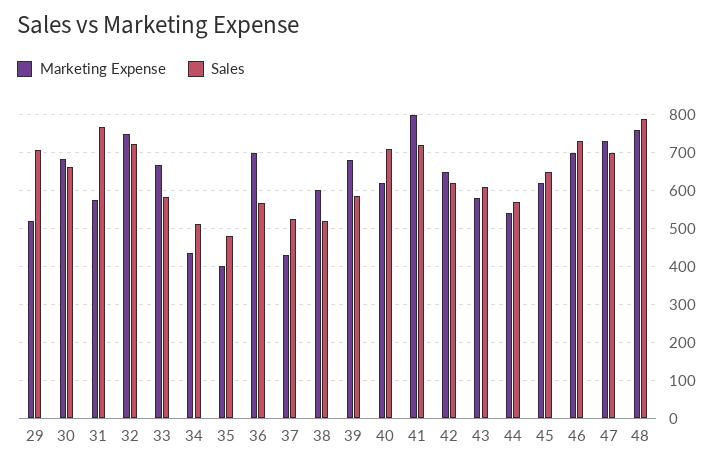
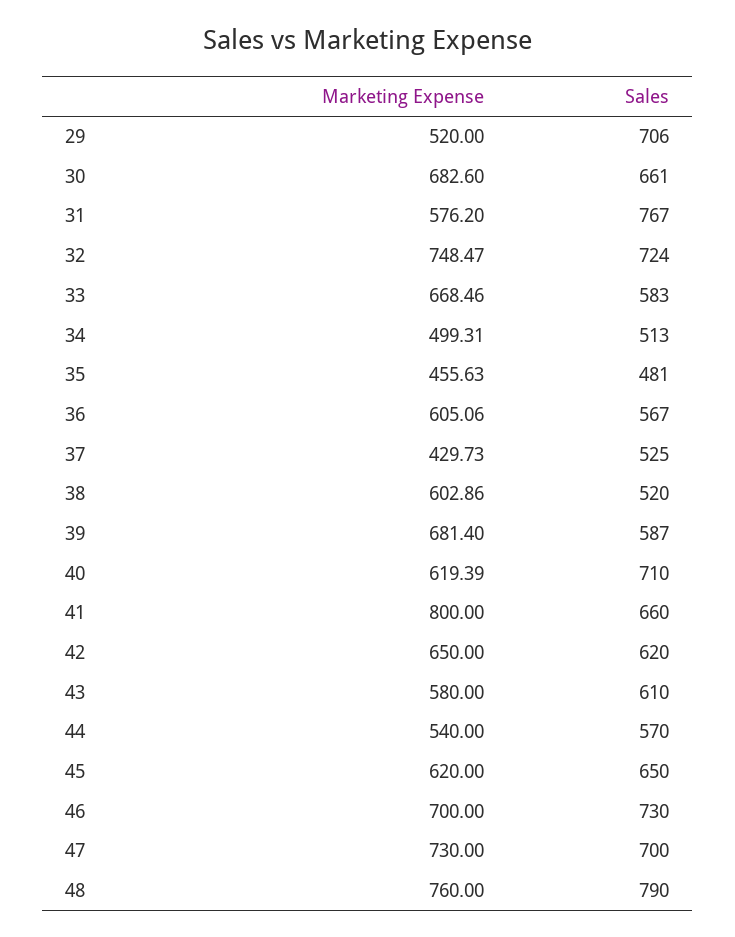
Marketing Expense, 34: 440 -> 499.31
Marketing Expense, 35: 400 -> 455.63
Marketing Expense, 36: 700 -> 605.06
Sales, 41: 720 -> 660

